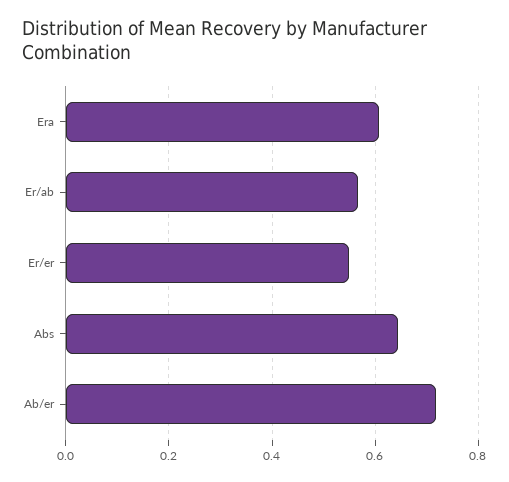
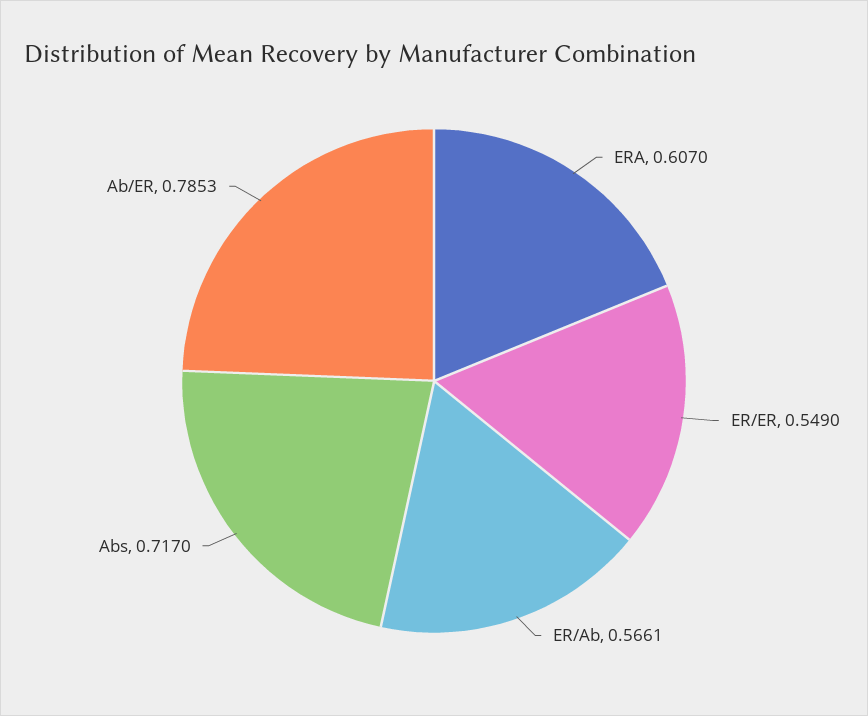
Abs: 0.64 -> 0.717
Ab/er: 0.72 -> 0.7853

